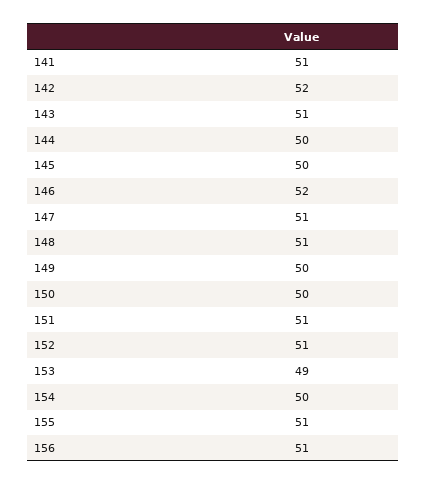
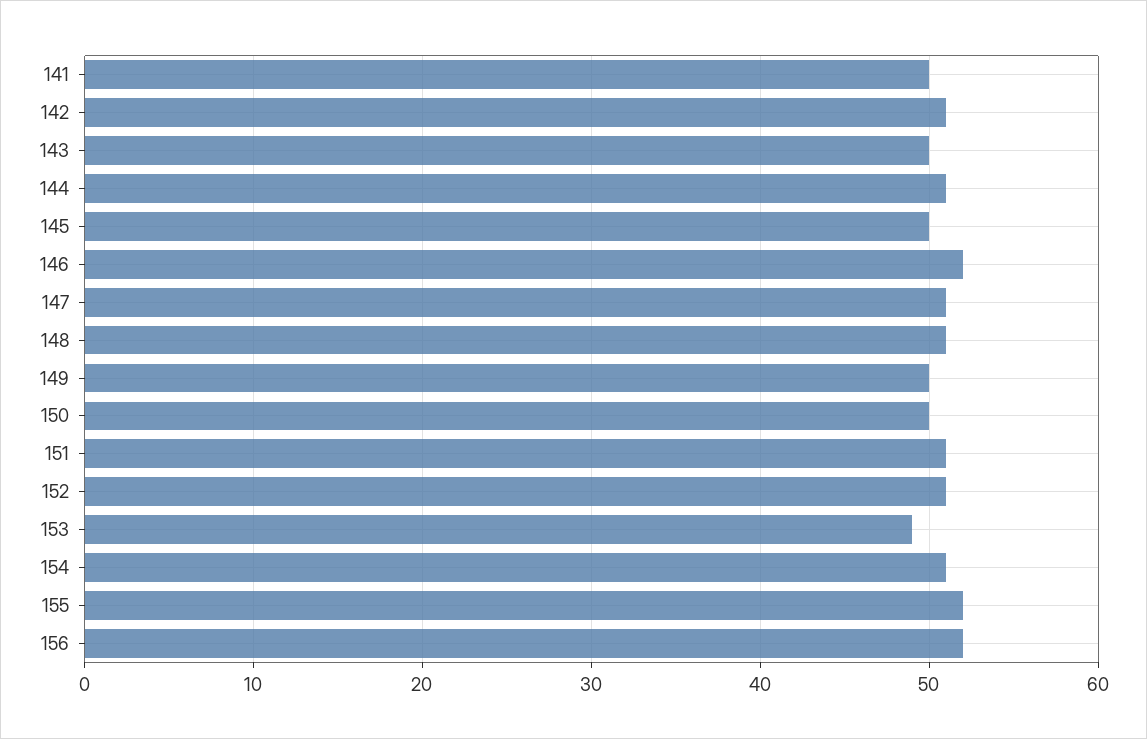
141: 51 -> 50
142: 52 -> 51
143: 51 -> 50
144: 50 -> 51
154: 50 -> 51
155: 51 -> 52
156: 51 -> 52

